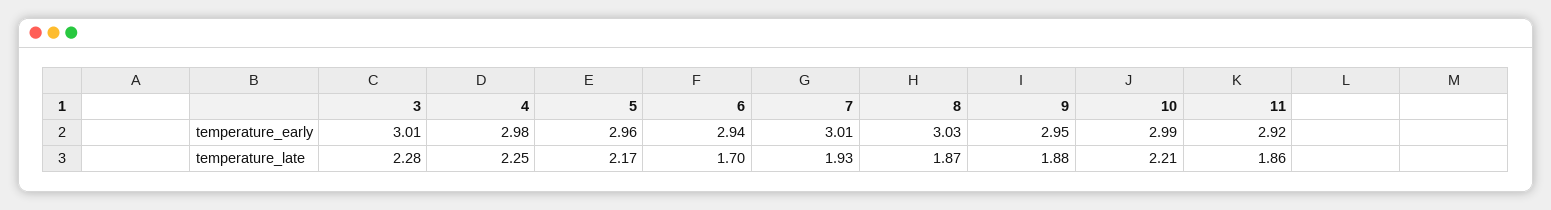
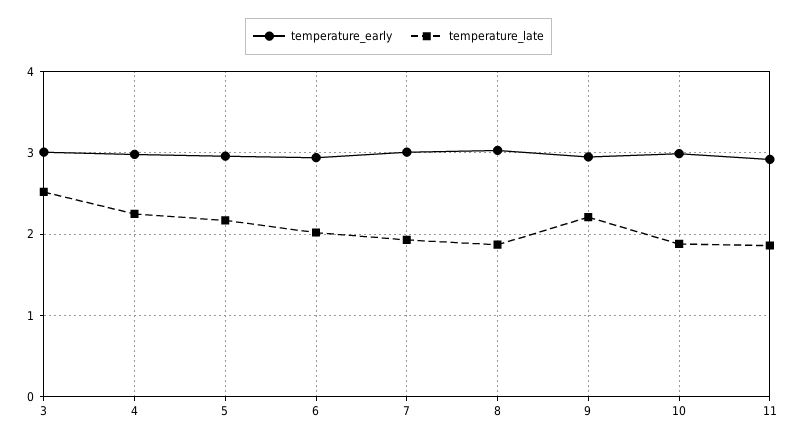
temperature_late, 3: 2.28 -> 2.5
temperature_late, 6: 1.7 -> 2
temperature_late, 9: 1.88 -> 2.2
temperature_late, 10: 2.21 -> 1.9

